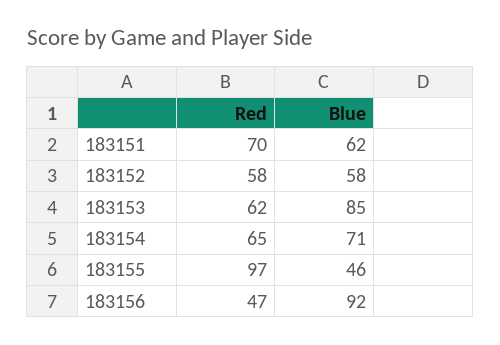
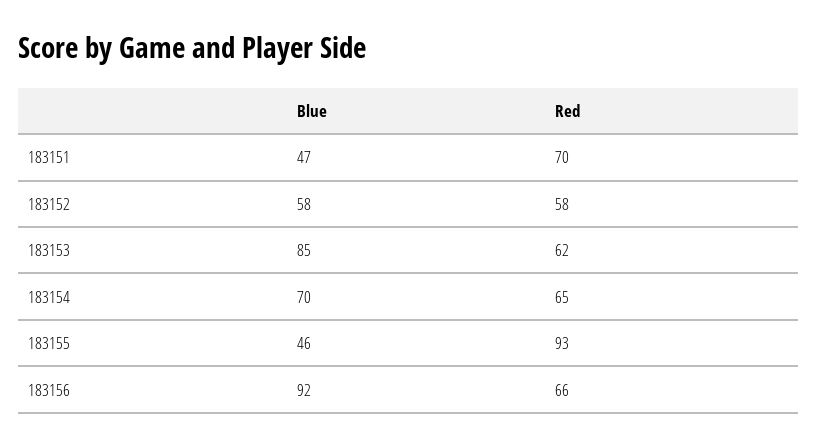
Blue, 183151: 62 -> 47
Blue, 183154: 71 -> 70
Red, 183155: 97 -> 93
Red, 183156: 47 -> 66

